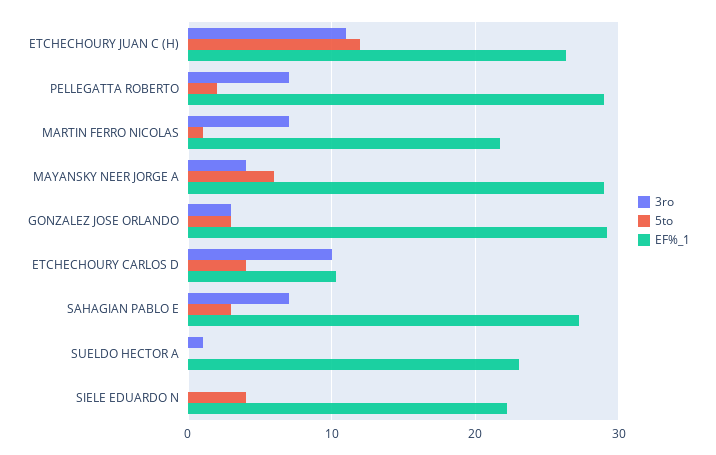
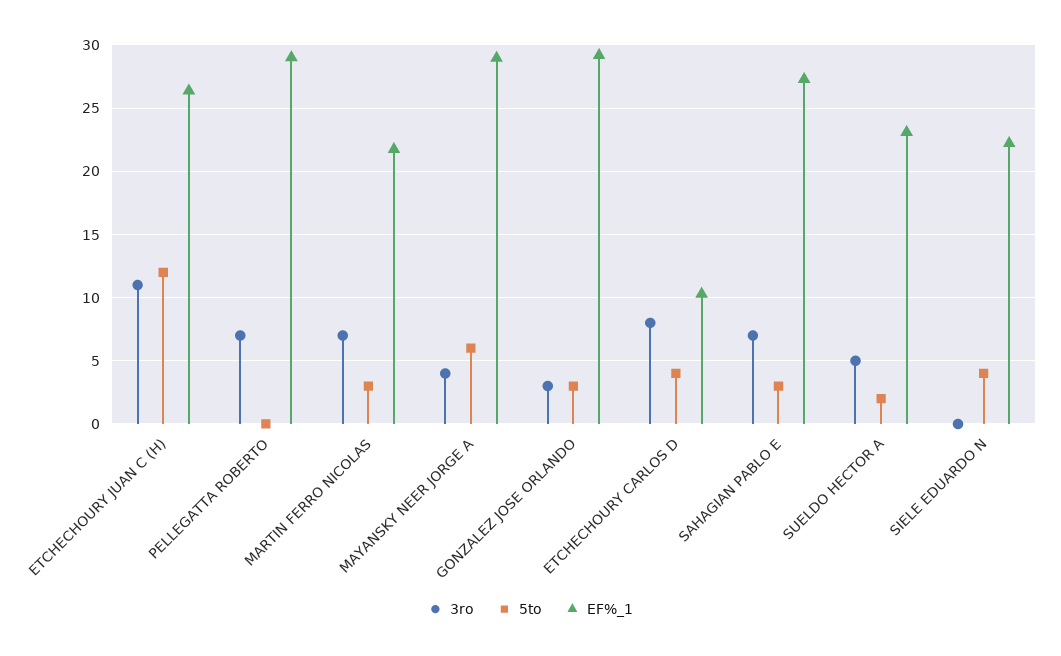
5to, PELLEGATTA ROBERTO: 2 -> 0
5to, MARTIN FERRO NICOLAS: 1 -> 3
3ro, ETCHECHOURY CARLOS D: 10 -> 8
3ro, SUELDO HECTOR A: 1 -> 5
5to, SUELDO HECTOR A: 0 -> 2

